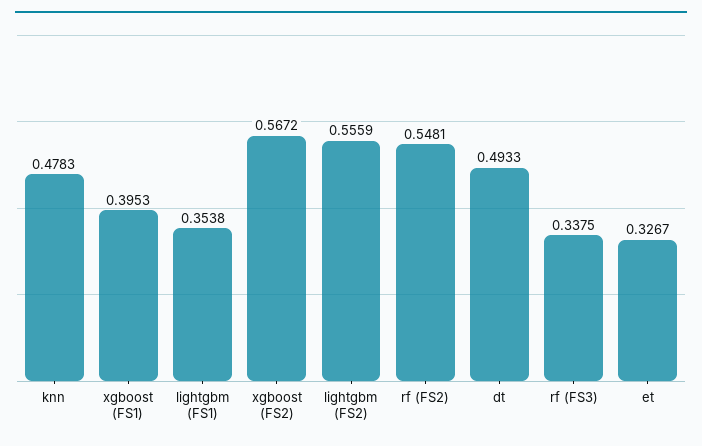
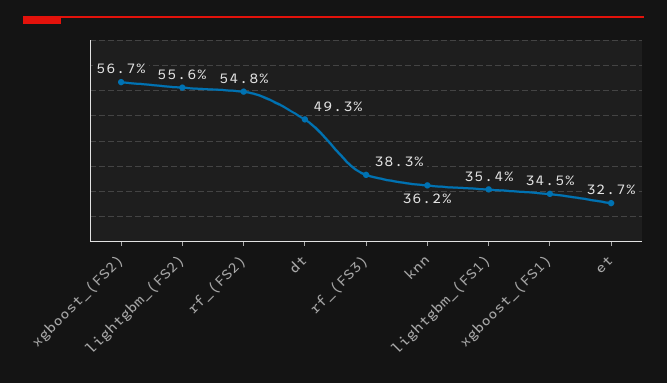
knn: 0.4783 -> 0.362
xgboost (FS1): 0.3953 -> 0.345
rf (FS3): 0.3375 -> 0.383

